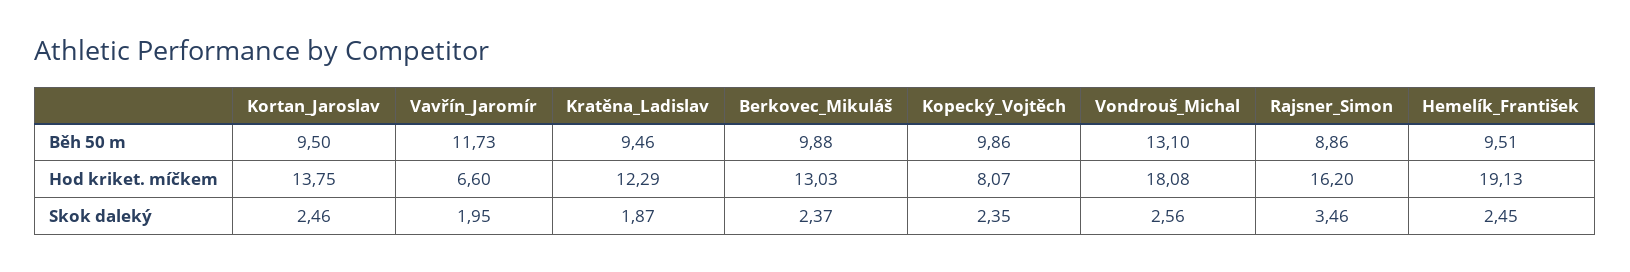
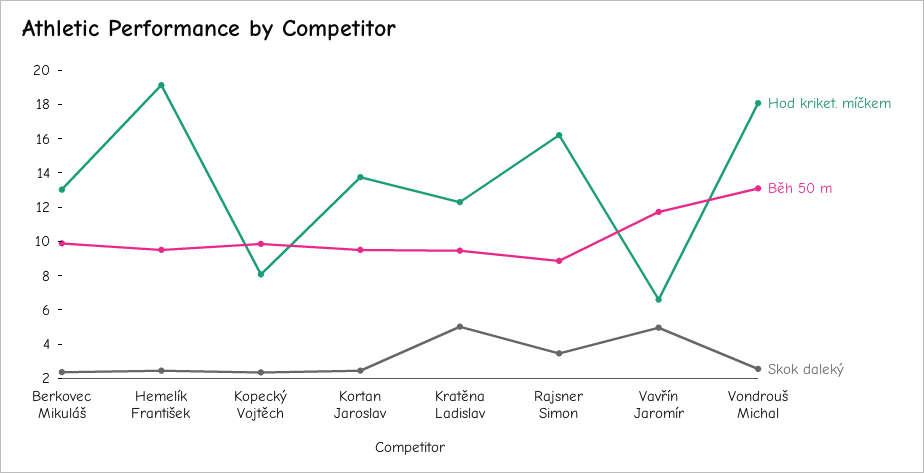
Skok daleký, Vavřín_Jaromír: 1.95 -> 5
Skok daleký, Kratěna_Ladislav: 1.87 -> 5

